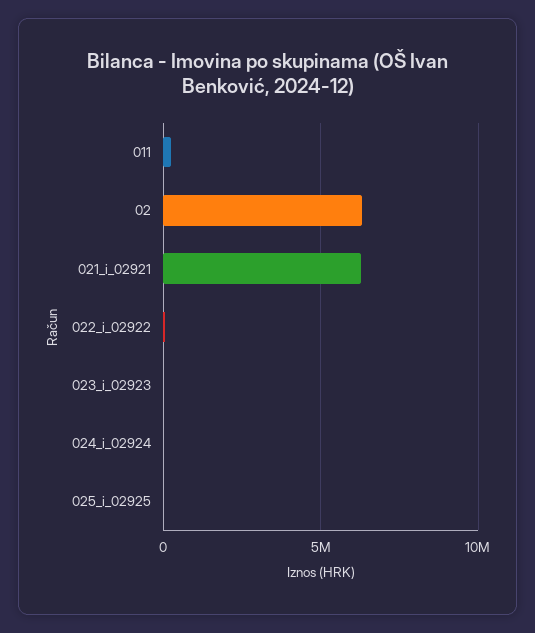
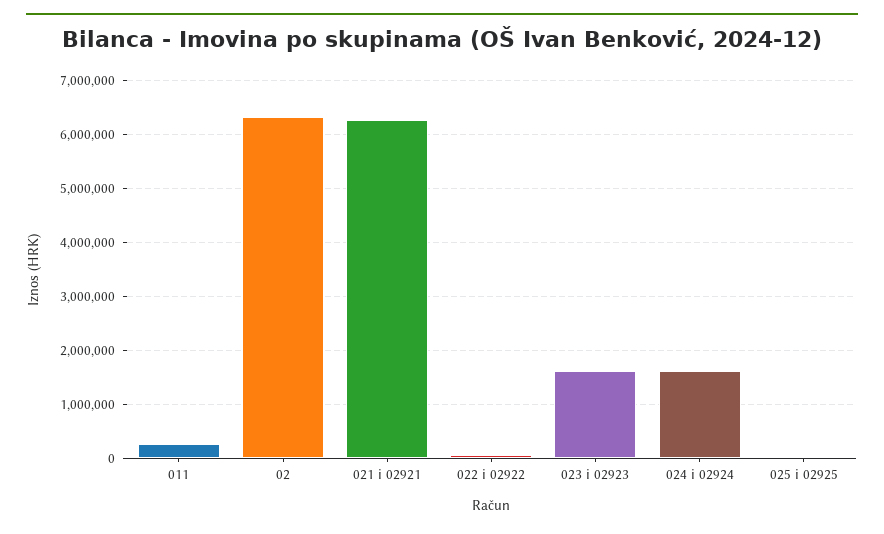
023_i_02923: 0 -> 1600000
024_i_02924: 0 -> 1600000

